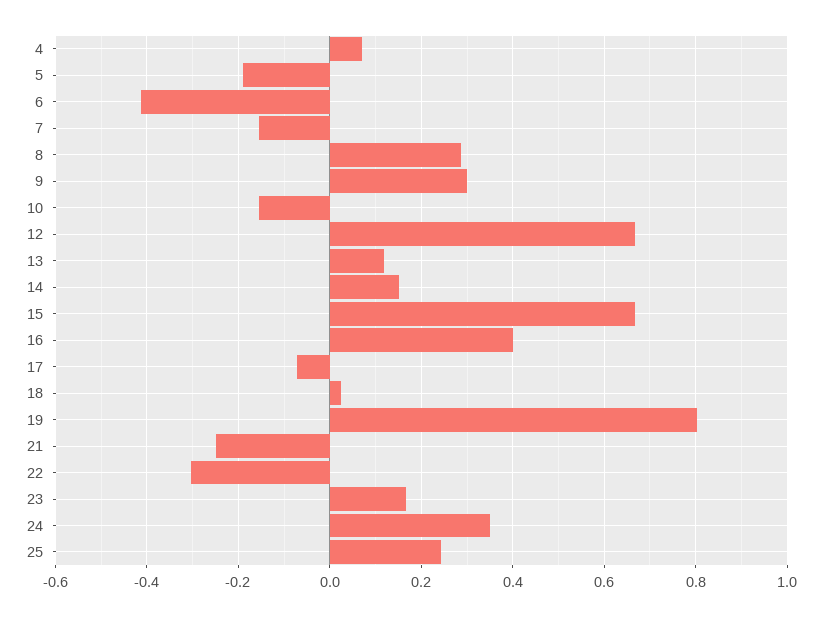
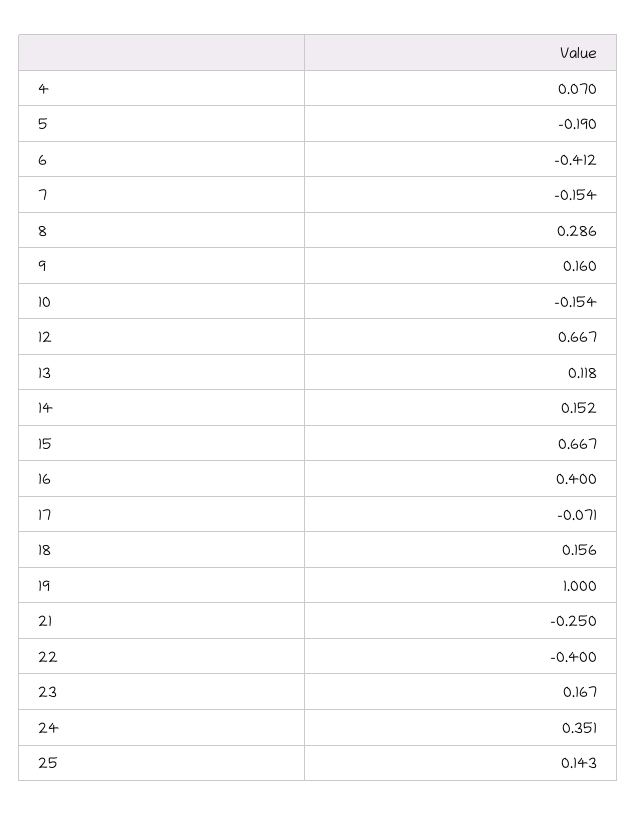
9: 0.3 -> 0.16
18: 0.02 -> 0.156
19: 0.8 -> 1
22: -0.3 -> -0.4
25: 0.24 -> 0.143

